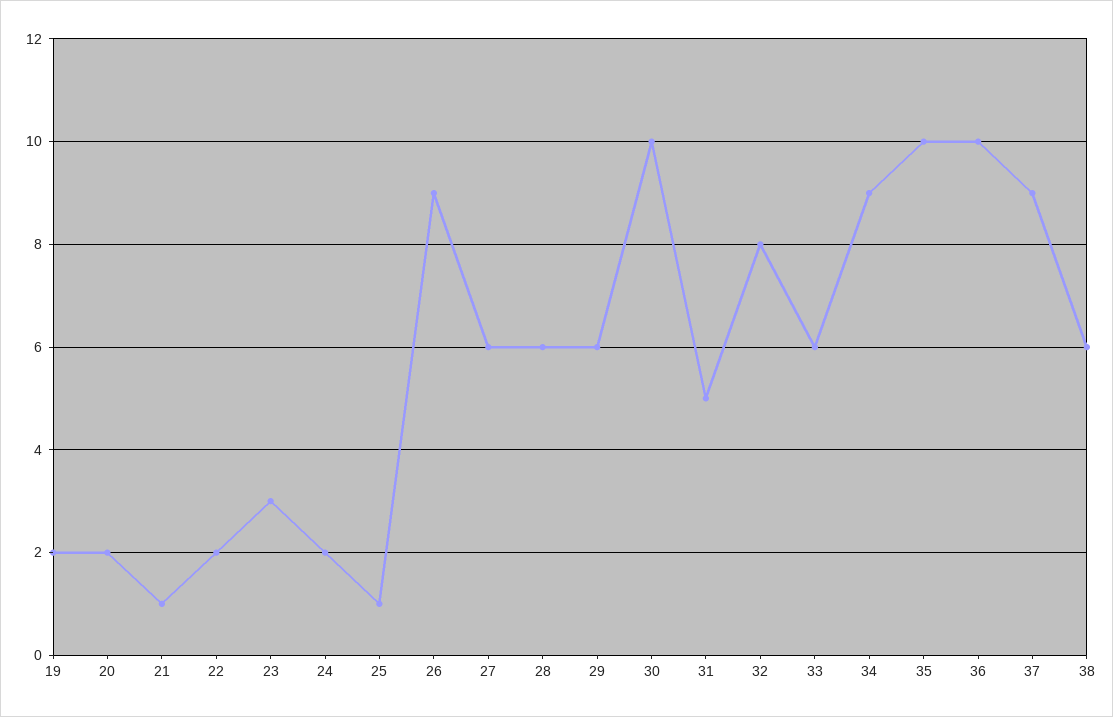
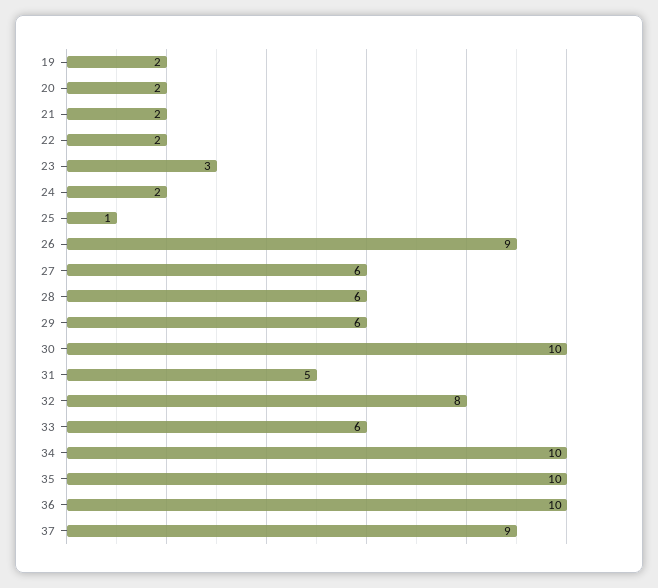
21: 1 -> 2
34: 9 -> 10
38: 6 -> none

